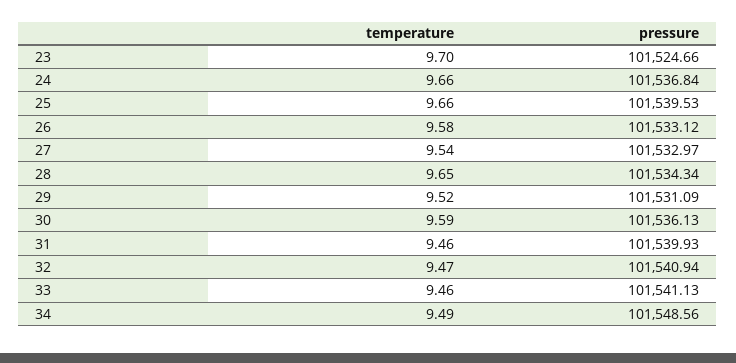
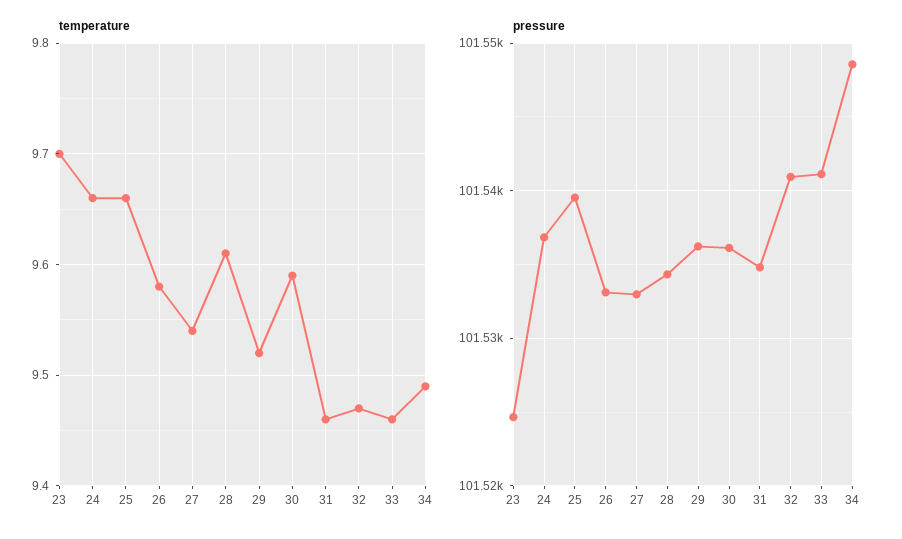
temperature, 28: 9.65 -> 9.61
pressure, 29: 101531.09 -> 101536
pressure, 31: 101539.93 -> 101535

